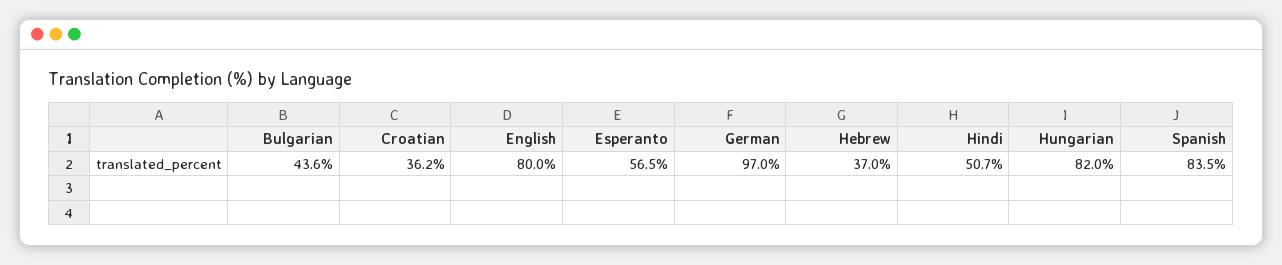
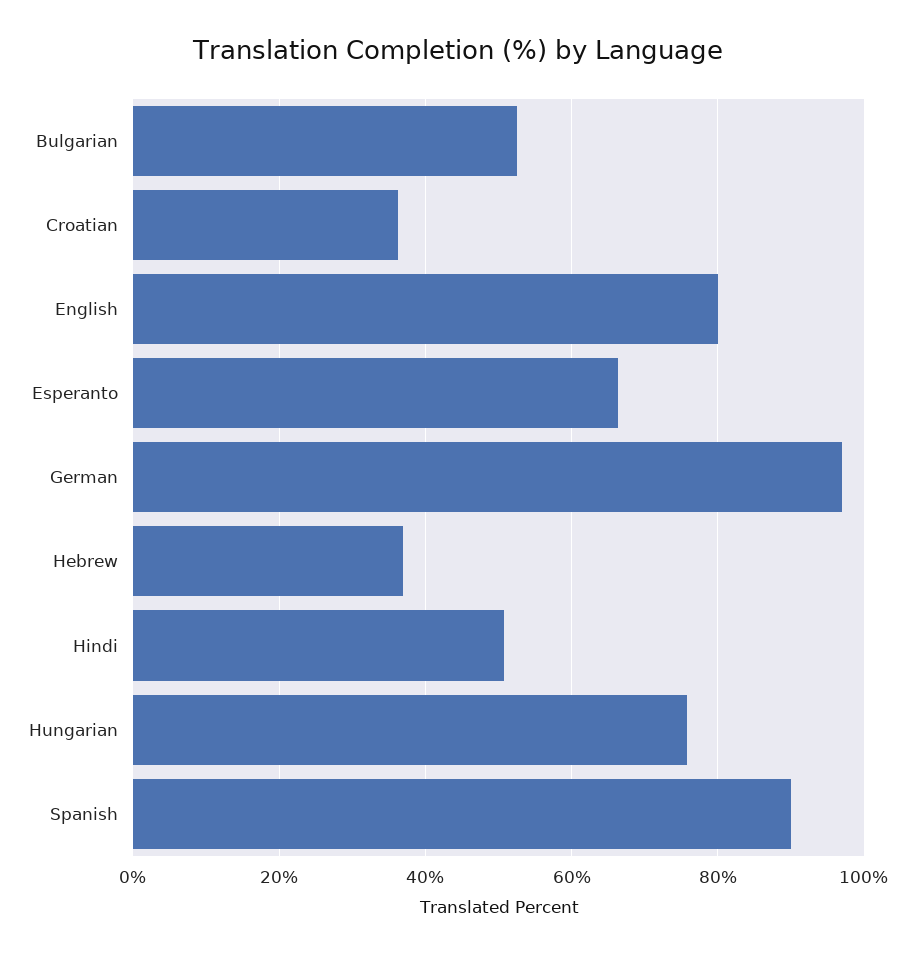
Bulgarian: 43.6 -> 52
Esperanto: 56.5 -> 66
Hungarian: 82 -> 76
Spanish: 83.5 -> 90

